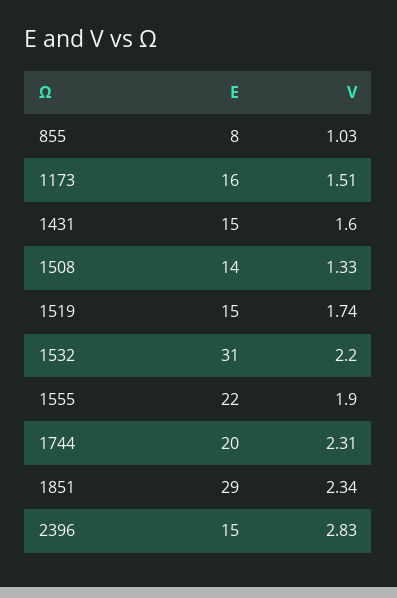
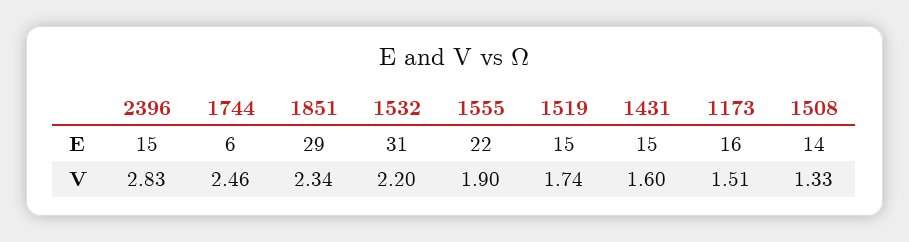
E, 855: 8 -> none
V, 855: 1.03 -> none
E, 1744: 20 -> 6
V, 1744: 2.31 -> 2.46

